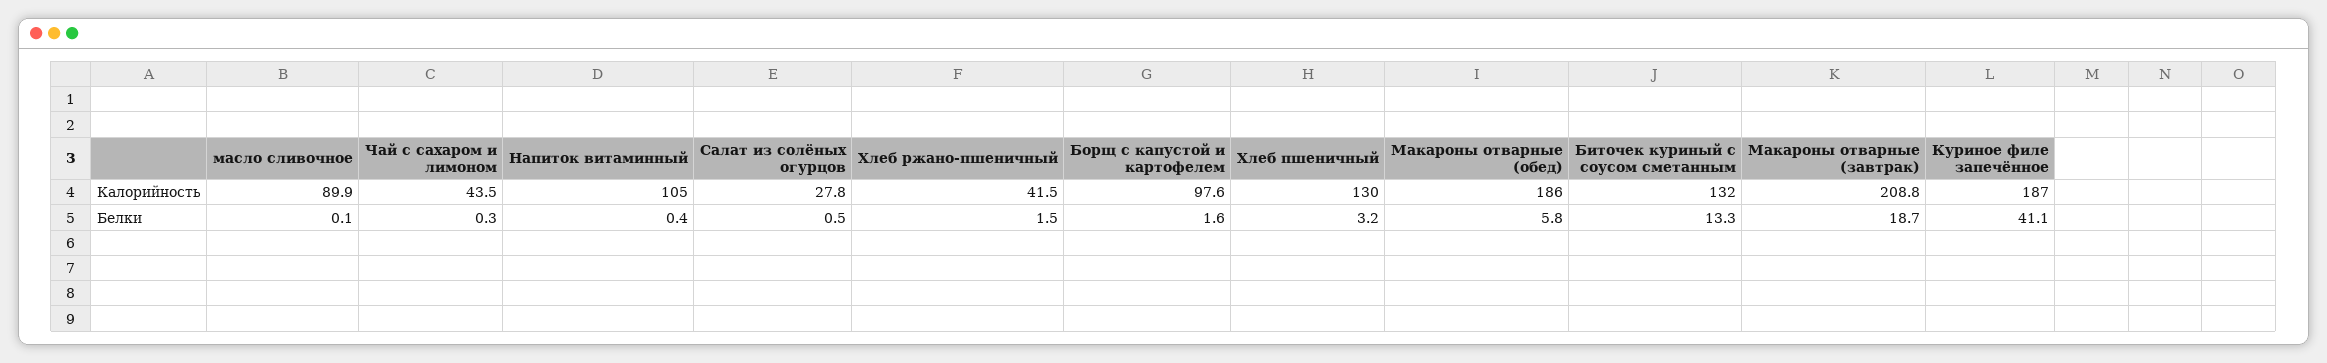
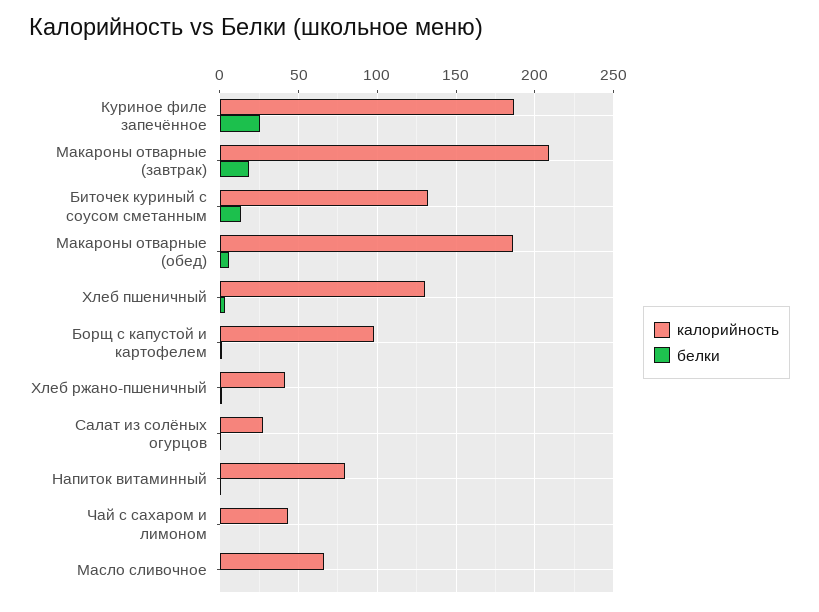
Калорийность, масло сливочное: 89.9 -> 65
Калорийность, Напиток витаминный: 105 -> 80
Белки, Куриное филе запечённое: 41.1 -> 25

